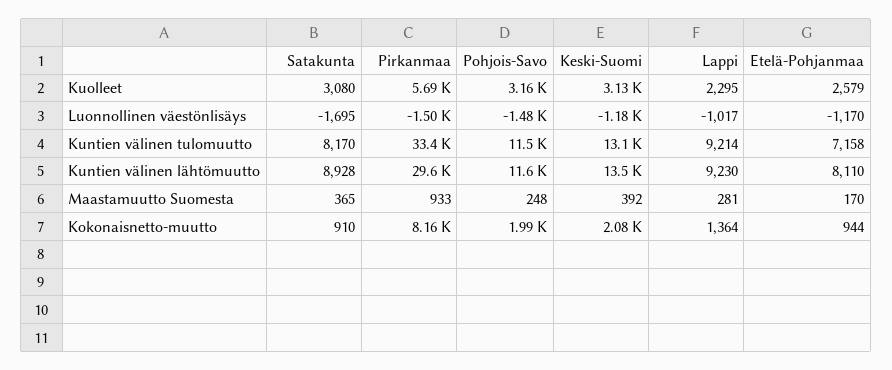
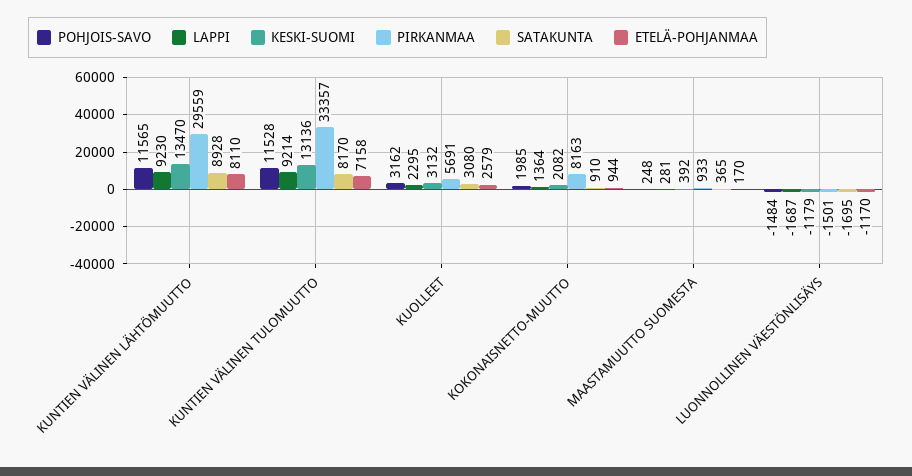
Lappi, Luonnollinen väestönlisäys: -1017 -> -1687

